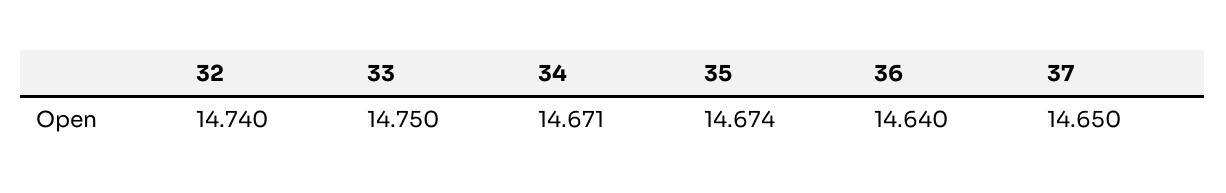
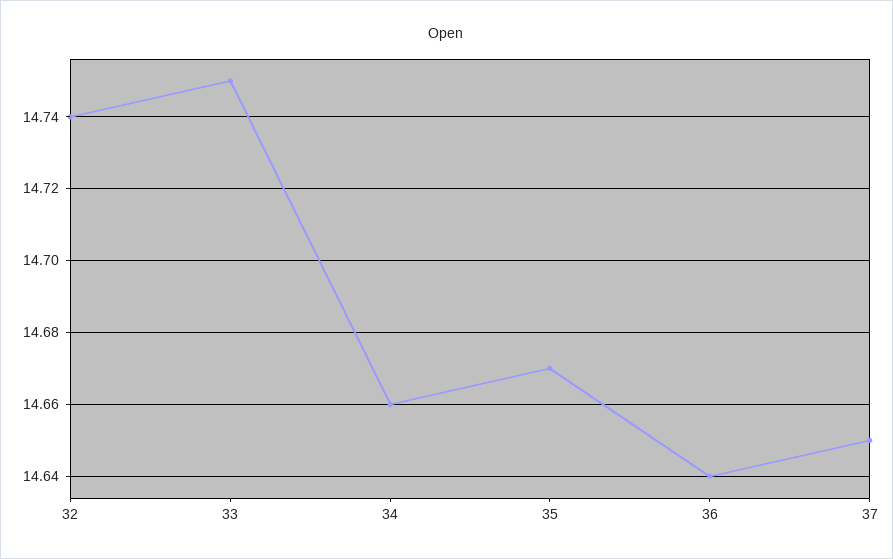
34: 14.671 -> 14.66
35: 14.674 -> 14.67

